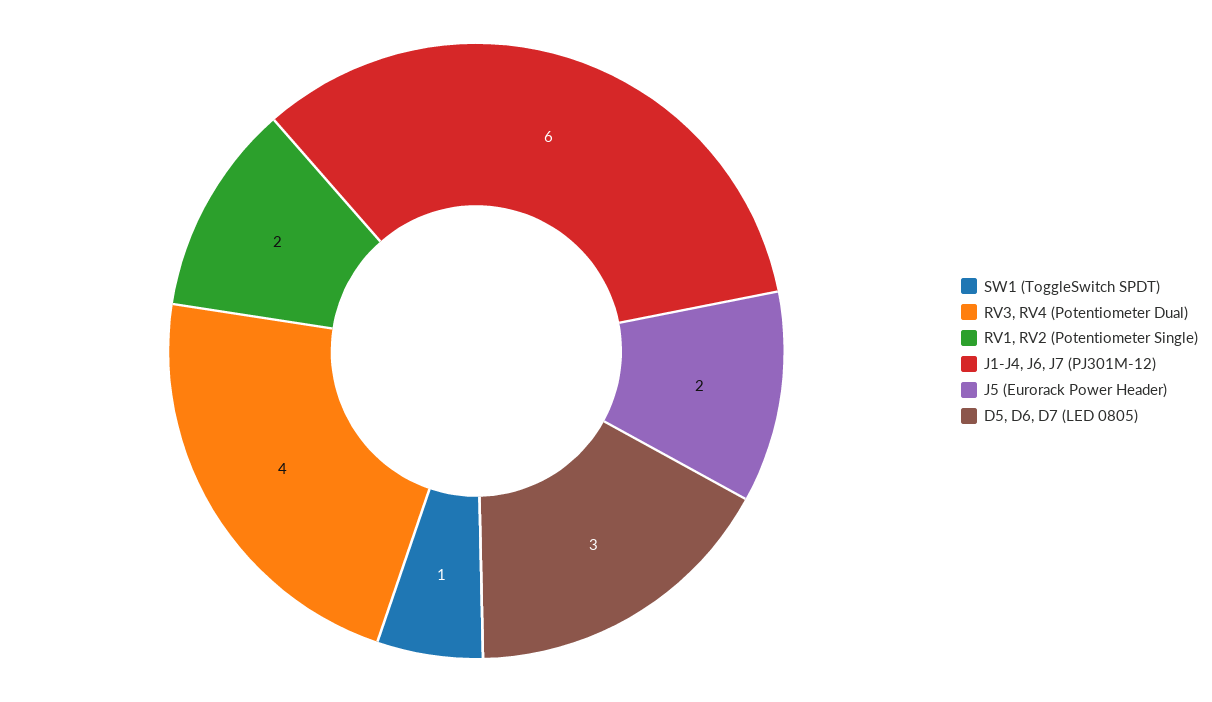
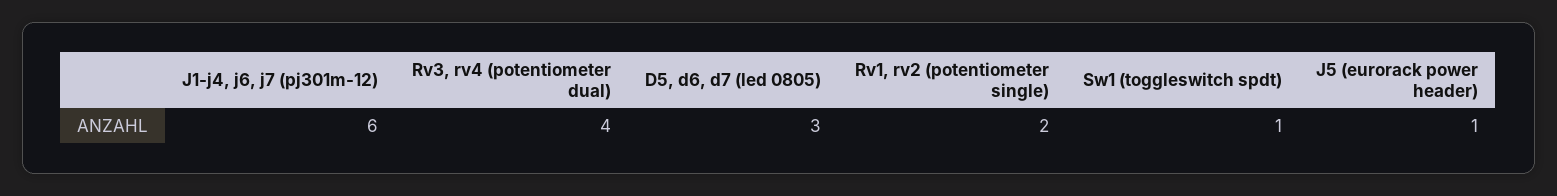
J5 (Eurorack Power Header): 2 -> 1

